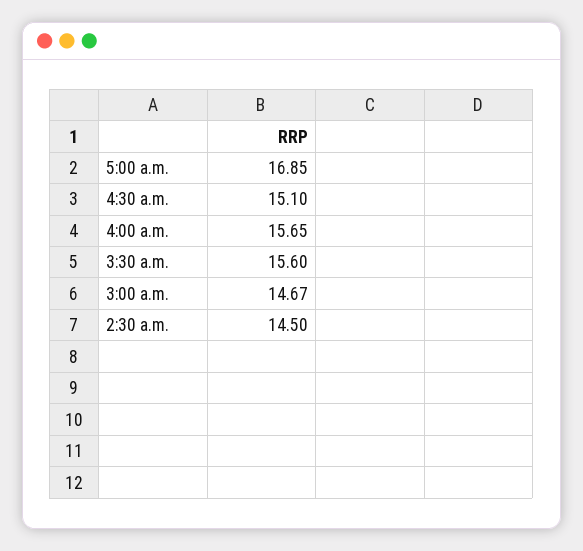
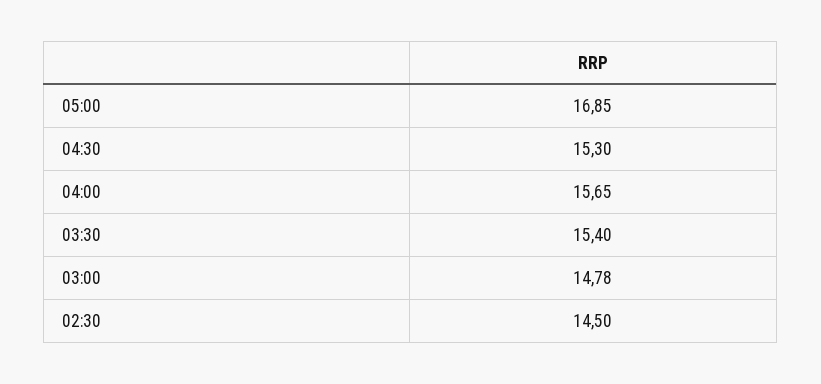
4:30 a.m.: 15.1 -> 15.3
3:30 a.m.: 15.6 -> 15.4
3:00 a.m.: 14.67 -> 14.78

